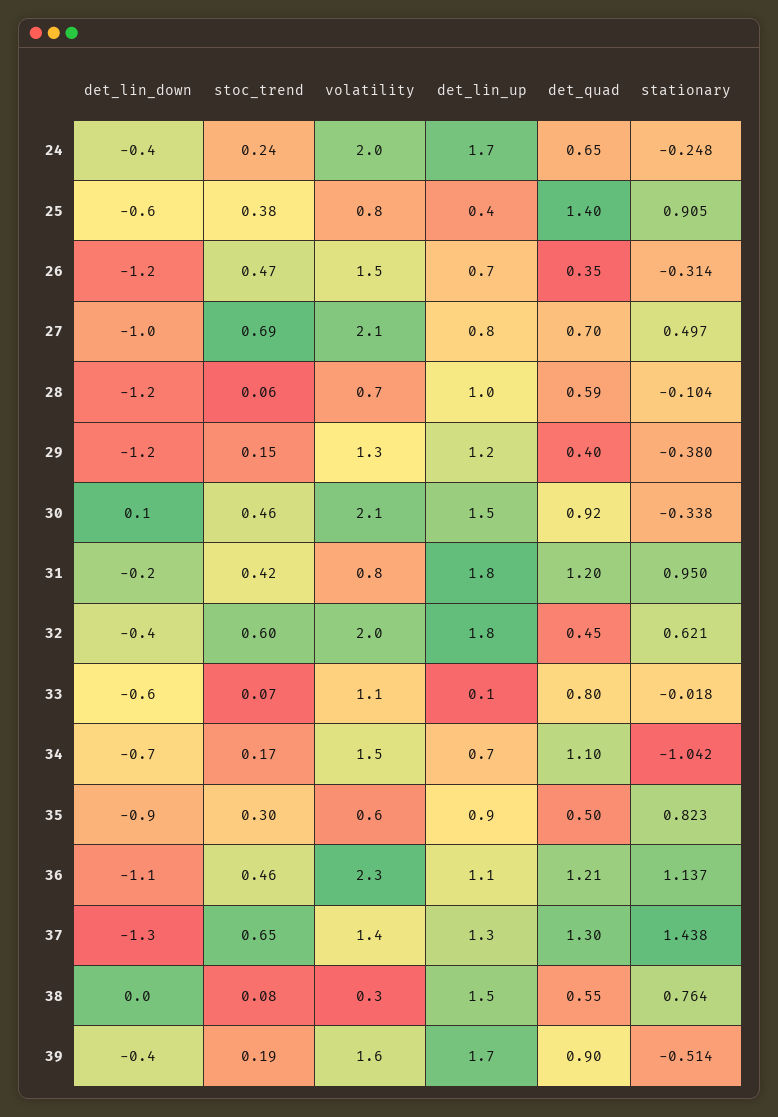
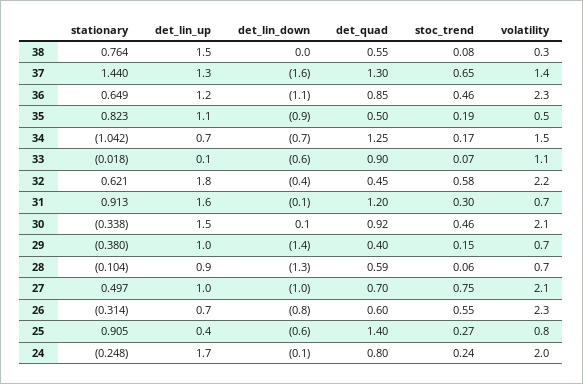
det_lin_down, 24: -0.4 -> -0.1
det_quad, 24: 0.65 -> 0.8
stoc_trend, 25: 0.38 -> 0.27
det_lin_down, 26: -1.2 -> -0.8
stoc_trend, 26: 0.47 -> 0.55
volatility, 26: 1.5 -> 2.3
det_quad, 26: 0.35 -> 0.6
stoc_trend, 27: 0.69 -> 0.75
det_lin_up, 27: 0.8 -> 1
det_lin_down, 28: -1.2 -> -1.3
det_lin_up, 28: 1 -> 0.9
det_lin_down, 29: -1.2 -> -1.4
volatility, 29: 1.3 -> 0.7
det_lin_up, 29: 1.2 -> 1
det_lin_down, 31: -0.2 -> -0.1
stoc_trend, 31: 0.42 -> 0.3
volatility, 31: 0.8 -> 0.7
det_lin_up, 31: 1.8 -> 1.6
stationary, 31: 0.95 -> 0.913
stoc_trend, 32: 0.6 -> 0.58
volatility, 32: 2 -> 2.2
det_quad, 33: 0.8 -> 0.9
det_quad, 34: 1.1 -> 1.25
stoc_trend, 35: 0.3 -> 0.19
volatility, 35: 0.6 -> 0.5
det_lin_up, 35: 0.9 -> 1.1
det_lin_up, 36: 1.1 -> 1.2
det_quad, 36: 1.21 -> 0.85
stationary, 36: 1.137 -> 0.649
det_lin_down, 37: -1.3 -> -1.6
stationary, 37: 1.438 -> 1.44
det_lin_down, 39: -0.4 -> none
stoc_trend, 39: 0.19 -> none
volatility, 39: 1.6 -> none
det_lin_up, 39: 1.7 -> none
det_quad, 39: 0.9 -> none
stationary, 39: -0.514 -> none

